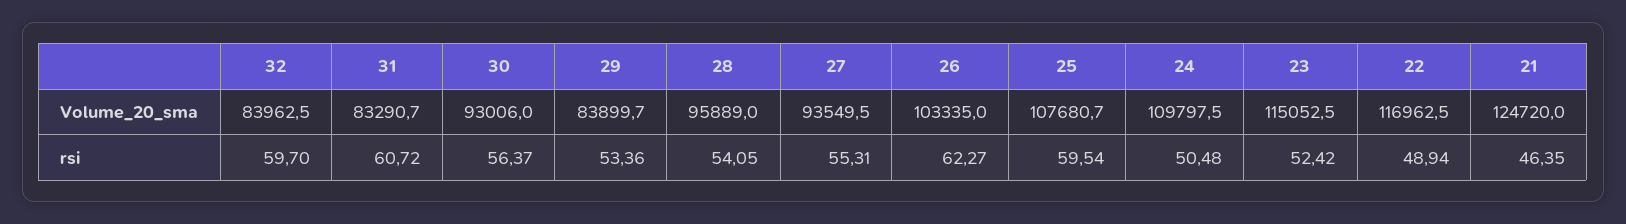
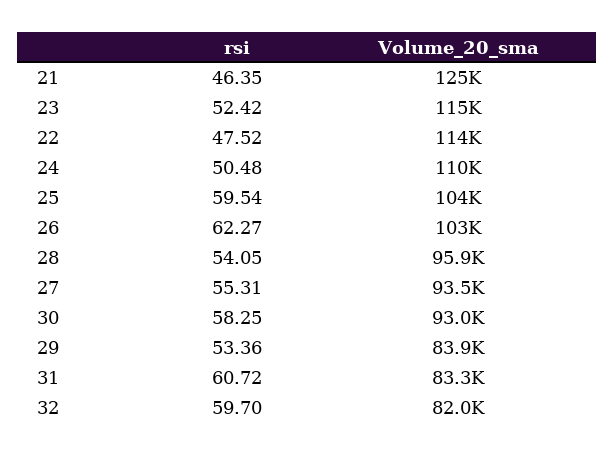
32, Volume_20_sma: 83962.5 -> 82000
25, Volume_20_sma: 107680.7 -> 104000
22, Volume_20_sma: 116962.5 -> 114000
30, rsi: 56.37 -> 58.25
22, rsi: 48.94 -> 47.52

